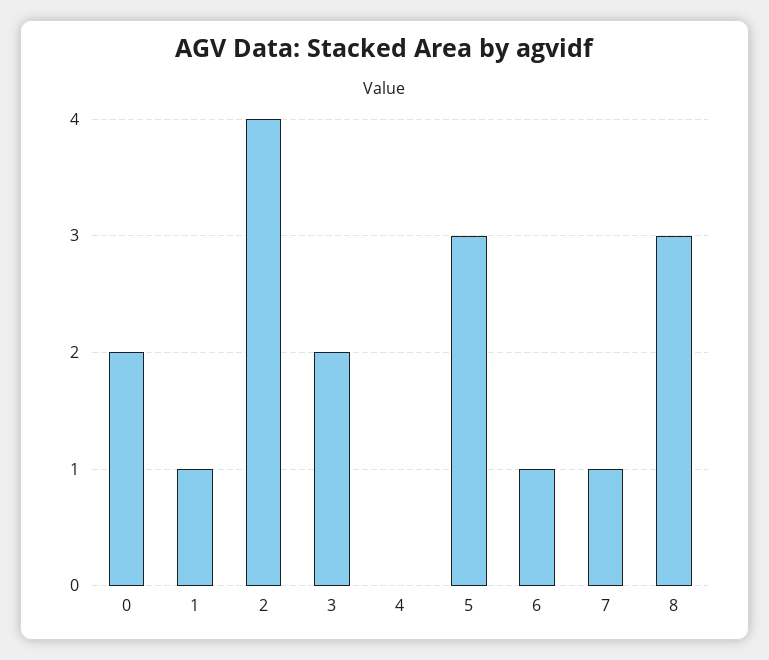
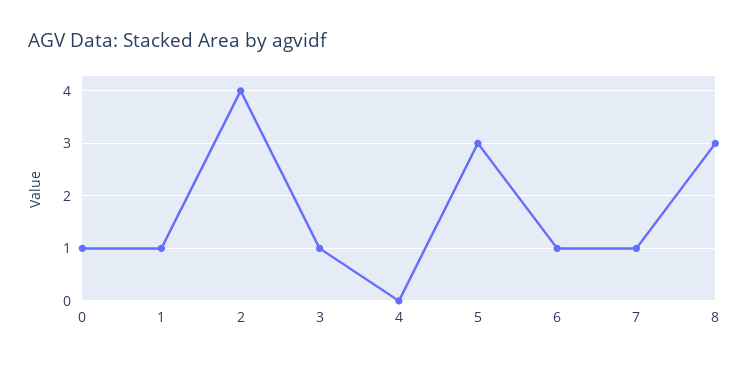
0: 2 -> 1
3: 2 -> 1

